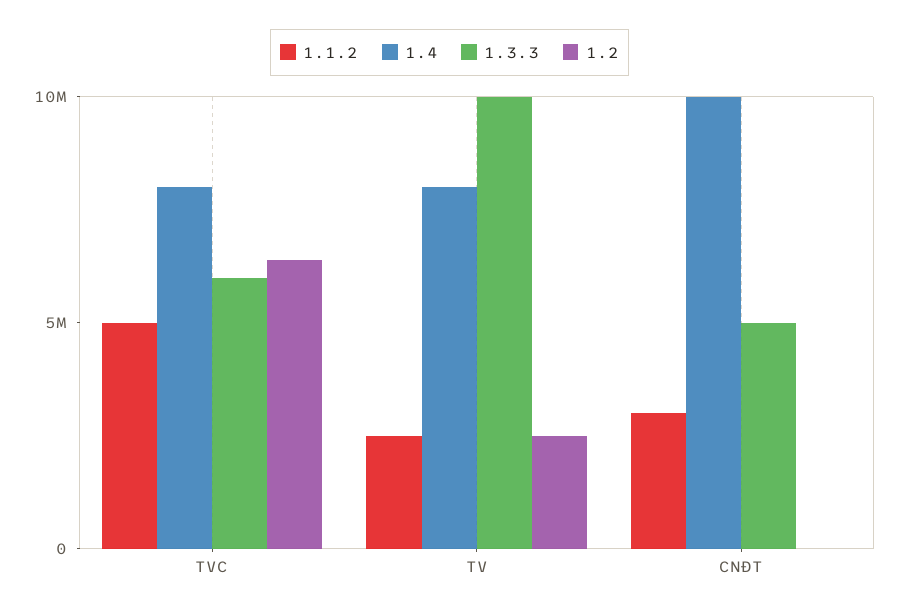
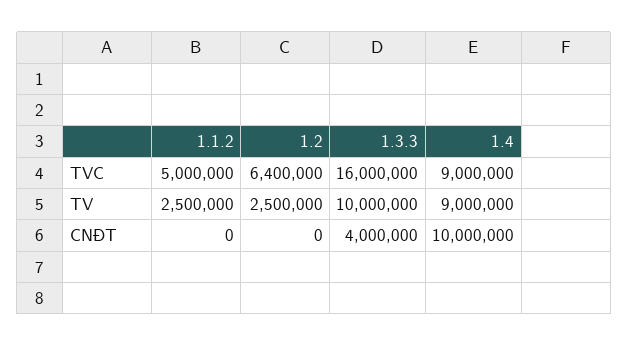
1.4, TVC: 8000000 -> 9000000
1.3.3, TVC: 6000000 -> 16000000
1.4, TV: 8000000 -> 9000000
1.1.2, CNĐT: 3000000 -> 0
1.3.3, CNĐT: 5000000 -> 4000000

